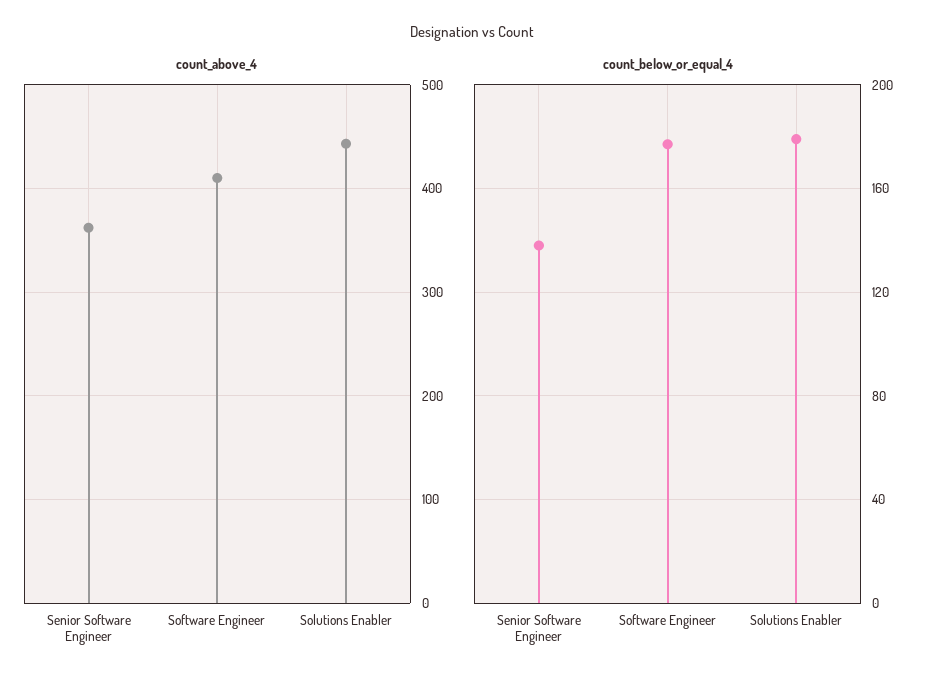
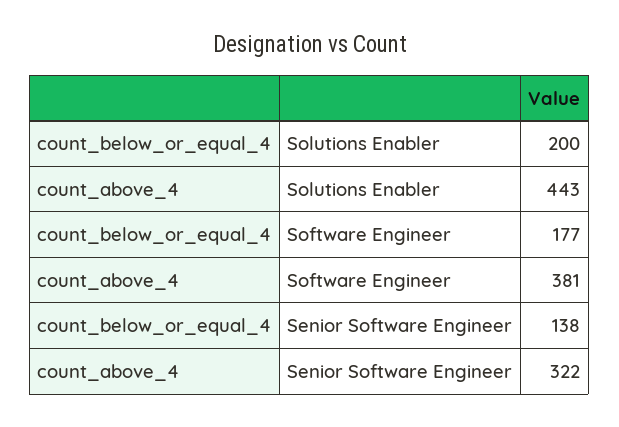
count_above_4, Senior Software Engineer: 360 -> 322
count_above_4, Software Engineer: 410 -> 381
count_below_or_equal_4, Solutions Enabler: 180 -> 200

